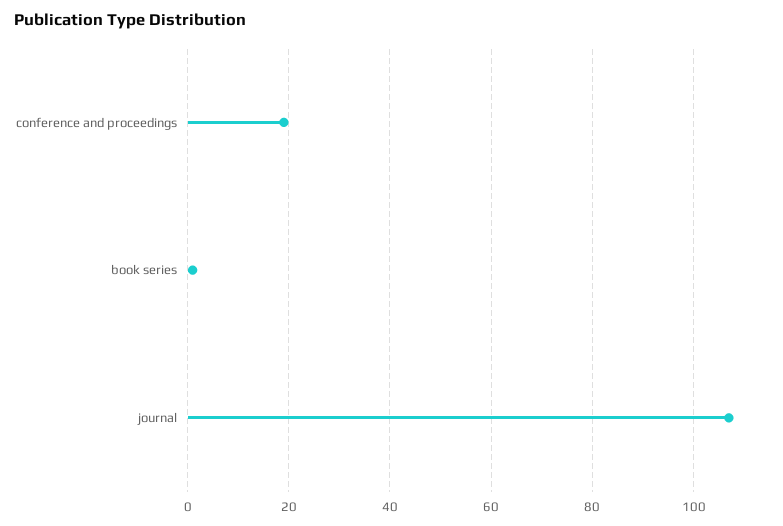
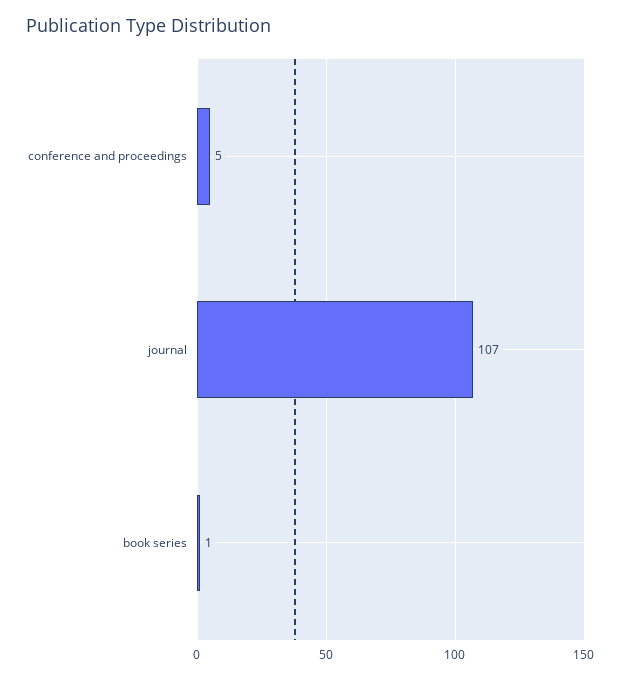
conference and proceedings: 20 -> 5

